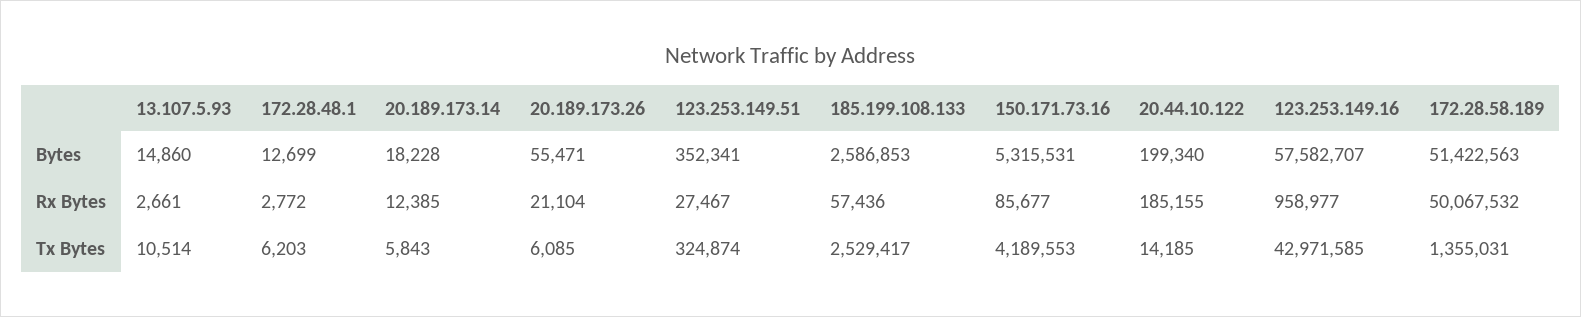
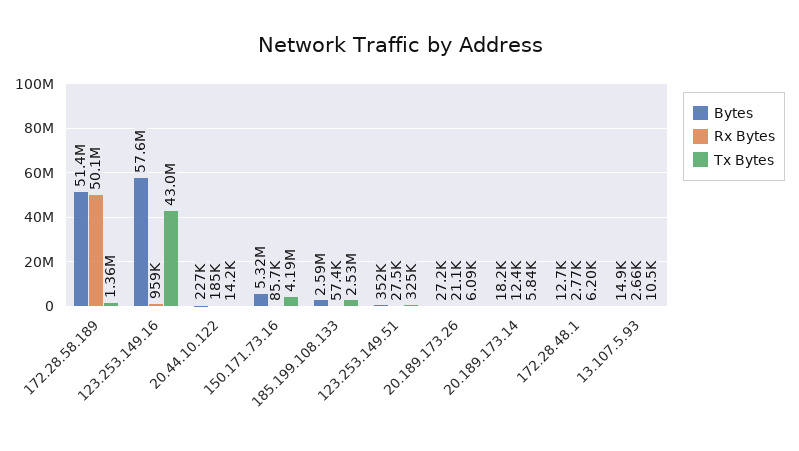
Bytes, 20.189.173.26: 55471 -> 27200
Bytes, 20.44.10.122: 199340 -> 227000

